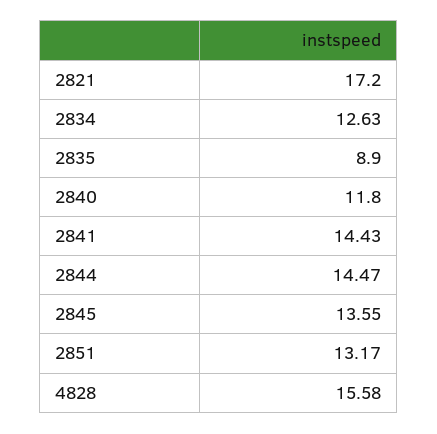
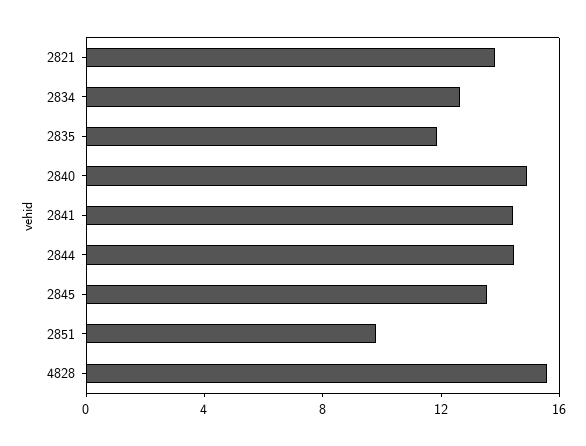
2821: 17.2 -> 14
2835: 8.9 -> 12
2840: 11.8 -> 15
2851: 13.17 -> 10

